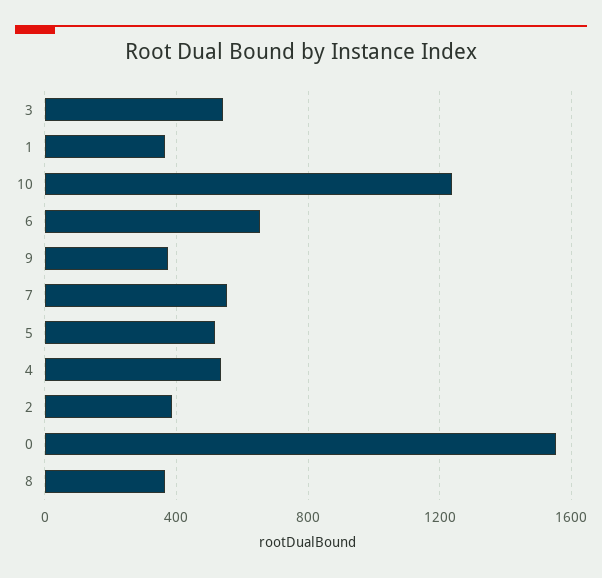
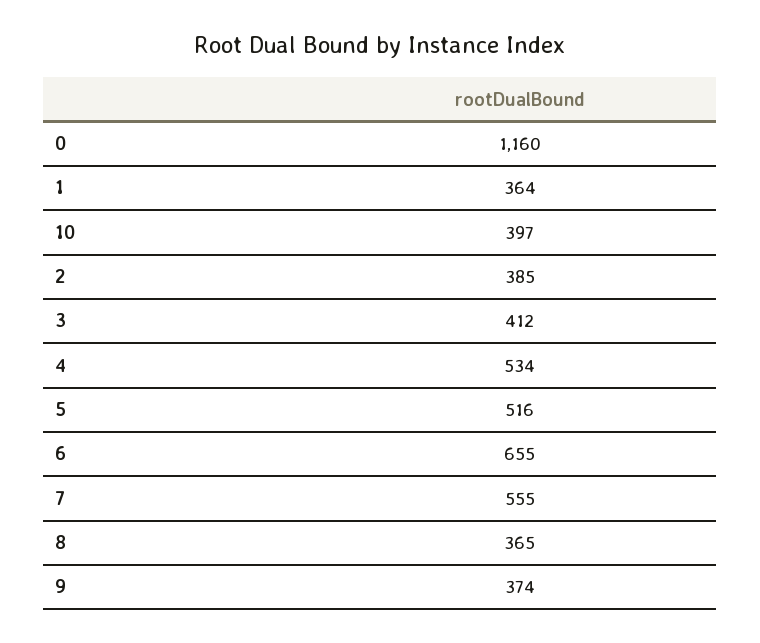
3: 550 -> 412
10: 1250 -> 397
0: 1550 -> 1160

